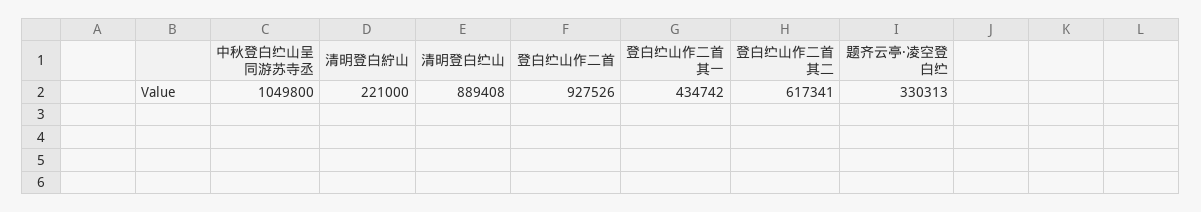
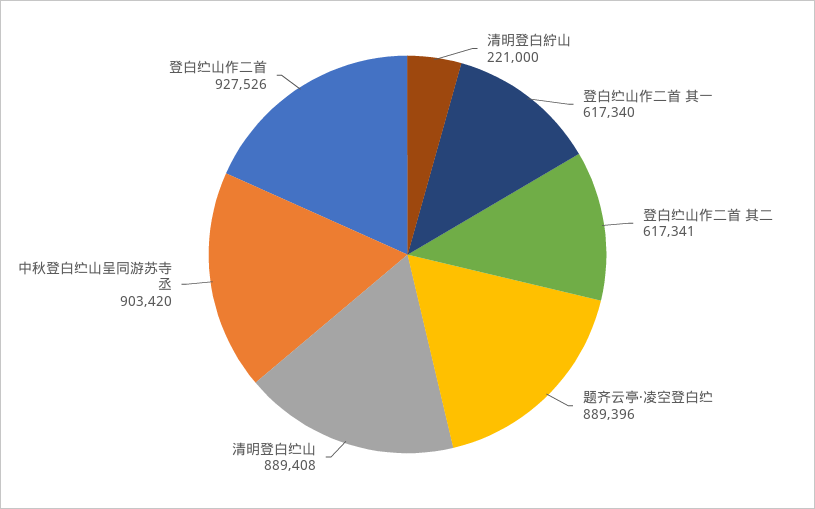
中秋登白纻山呈同游苏寺丞: 1049800 -> 903420
登白纻山作二首 其一: 434742 -> 617340
题齐云亭·凌空登白纻: 330313 -> 889396

